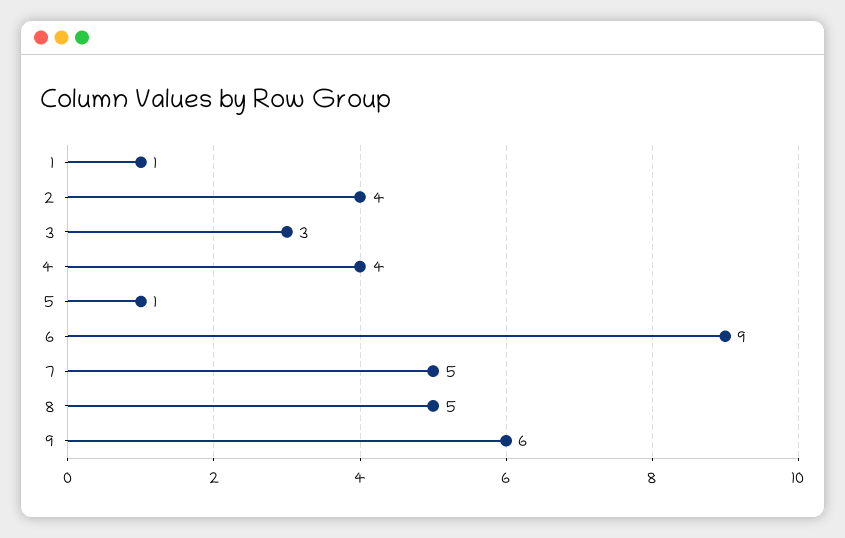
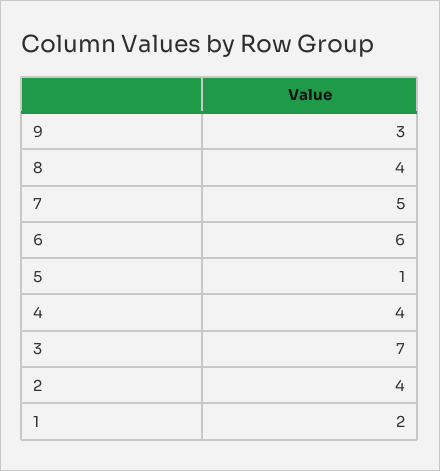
1: 1 -> 2
3: 3 -> 7
6: 9 -> 6
8: 5 -> 4
9: 6 -> 3

